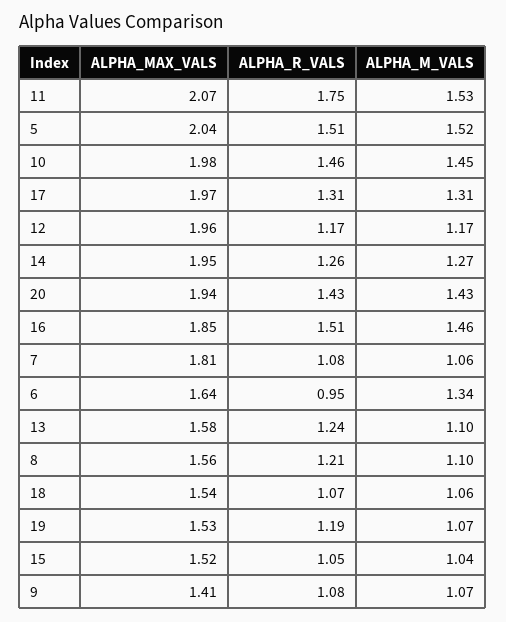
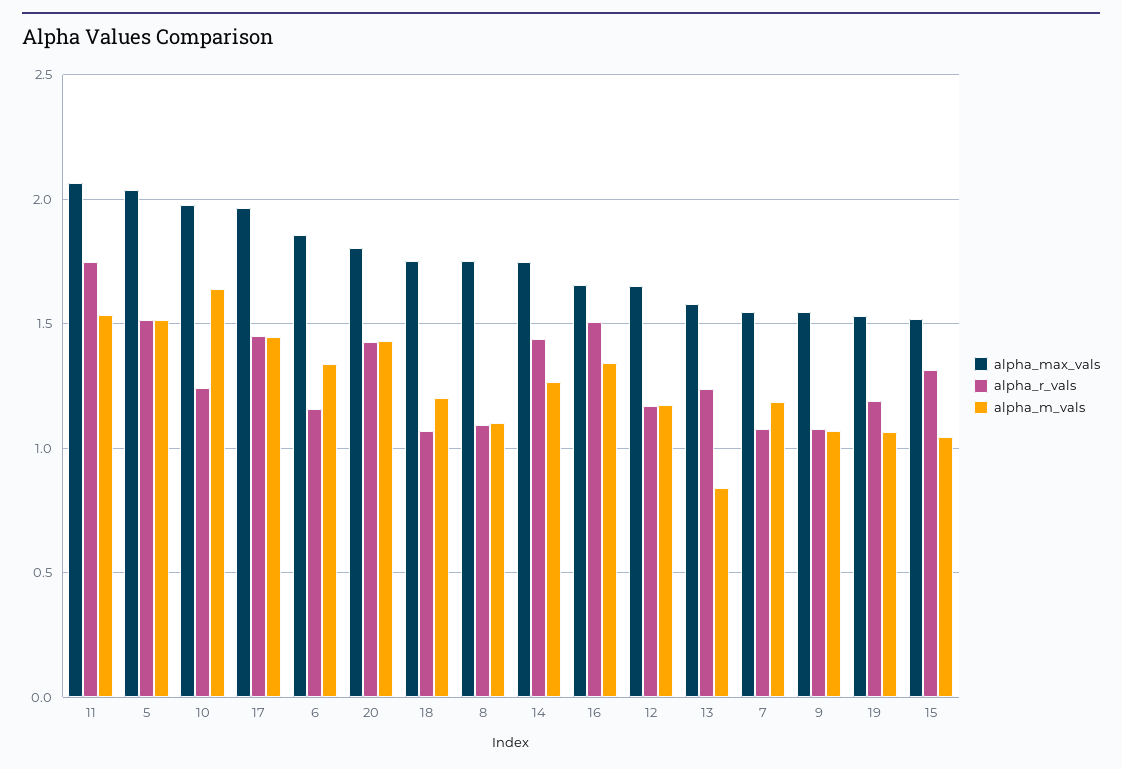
ALPHA_R_VALS, 10: 1.46 -> 1.25
ALPHA_M_VALS, 10: 1.45 -> 1.65
ALPHA_R_VALS, 17: 1.31 -> 1.45
ALPHA_M_VALS, 17: 1.31 -> 1.45
ALPHA_MAX_VALS, 12: 1.96 -> 1.65
ALPHA_MAX_VALS, 14: 1.95 -> 1.75
ALPHA_R_VALS, 14: 1.26 -> 1.45
ALPHA_MAX_VALS, 20: 1.94 -> 1.8
ALPHA_MAX_VALS, 16: 1.85 -> 1.65
ALPHA_M_VALS, 16: 1.46 -> 1.35
ALPHA_MAX_VALS, 7: 1.81 -> 1.55
ALPHA_M_VALS, 7: 1.06 -> 1.2
ALPHA_MAX_VALS, 6: 1.64 -> 1.85
ALPHA_R_VALS, 6: 0.95 -> 1.15
ALPHA_M_VALS, 13: 1.1 -> 0.85
ALPHA_MAX_VALS, 8: 1.56 -> 1.75
ALPHA_R_VALS, 8: 1.21 -> 1.1
ALPHA_MAX_VALS, 18: 1.54 -> 1.75
ALPHA_M_VALS, 18: 1.06 -> 1.2
ALPHA_R_VALS, 15: 1.05 -> 1.3
ALPHA_MAX_VALS, 9: 1.41 -> 1.55

